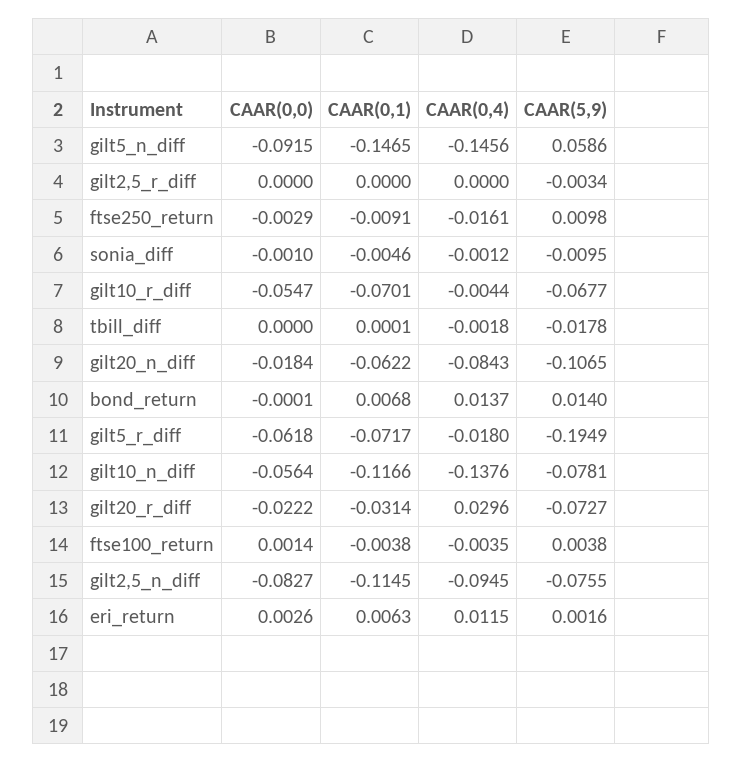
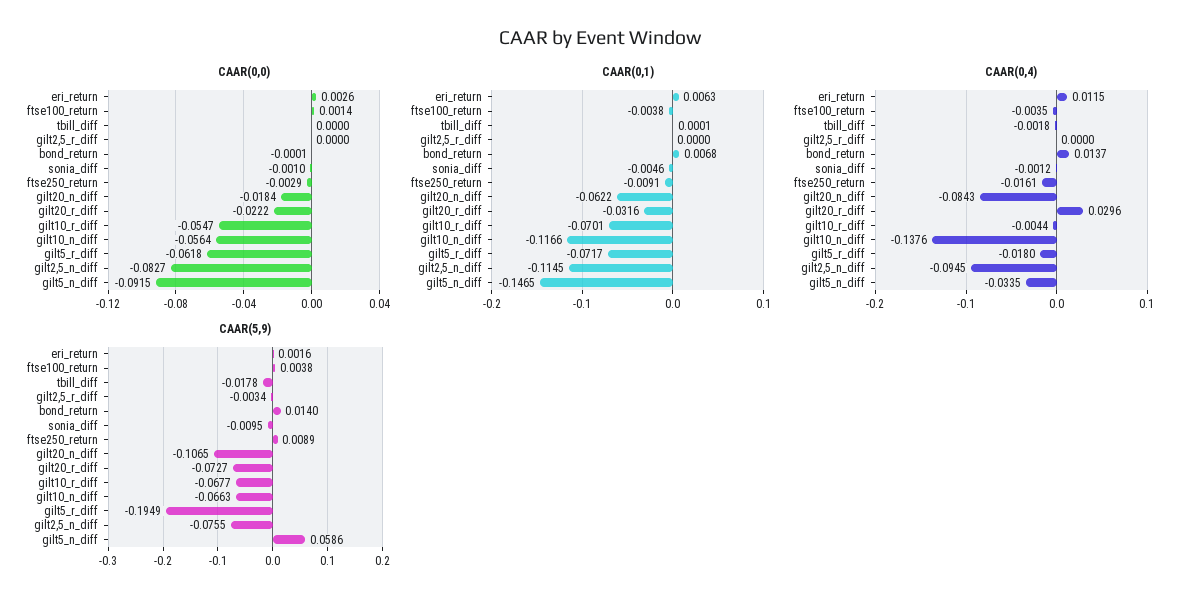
CAAR(0,4), gilt5_n_diff: -0.1456 -> -0.0335
CAAR(5,9), ftse250_return: 0.0098 -> 0.0089
CAAR(5,9), gilt10_n_diff: -0.0781 -> -0.0663
CAAR(0,1), gilt20_r_diff: -0.0314 -> -0.0316

